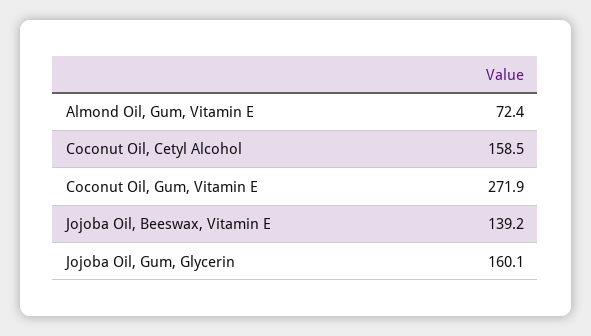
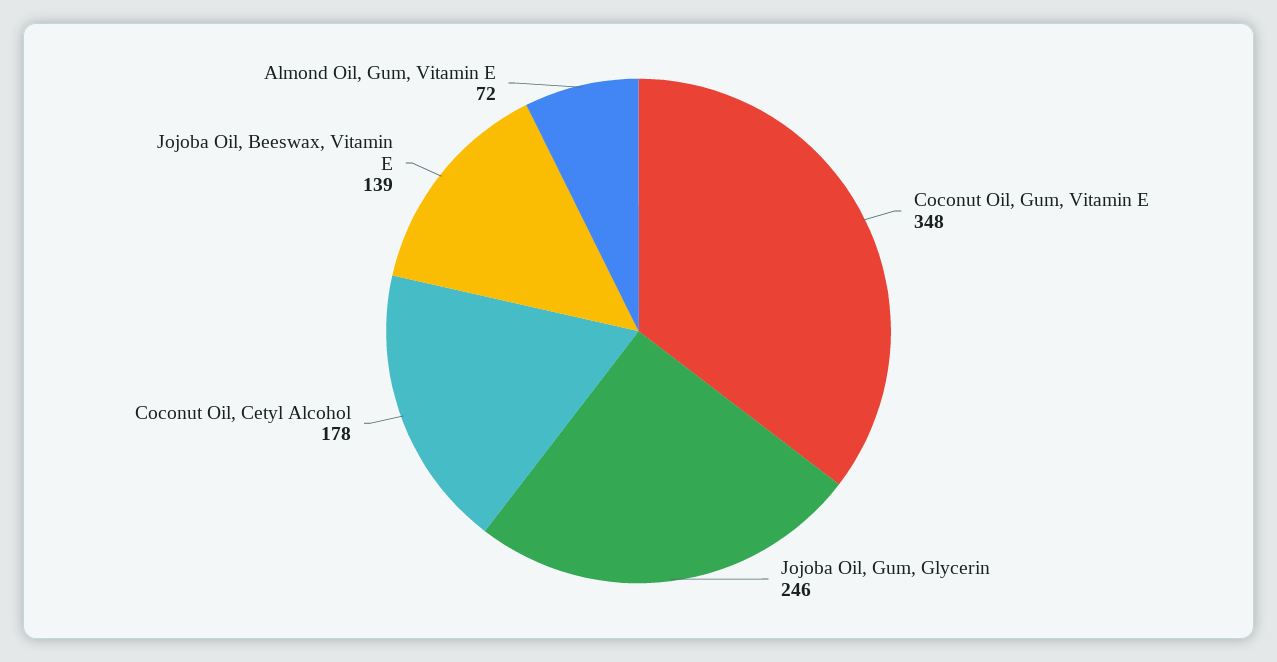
Coconut Oil, Cetyl Alcohol: 158.5 -> 178
Coconut Oil, Gum, Vitamin E: 271.9 -> 348
Jojoba Oil, Gum, Glycerin: 160.1 -> 246

